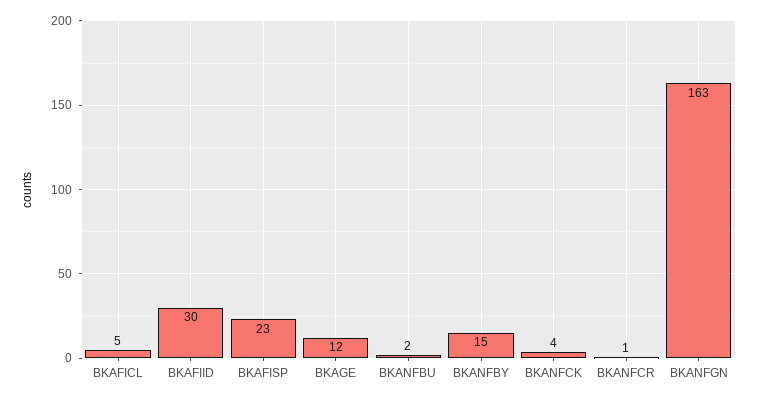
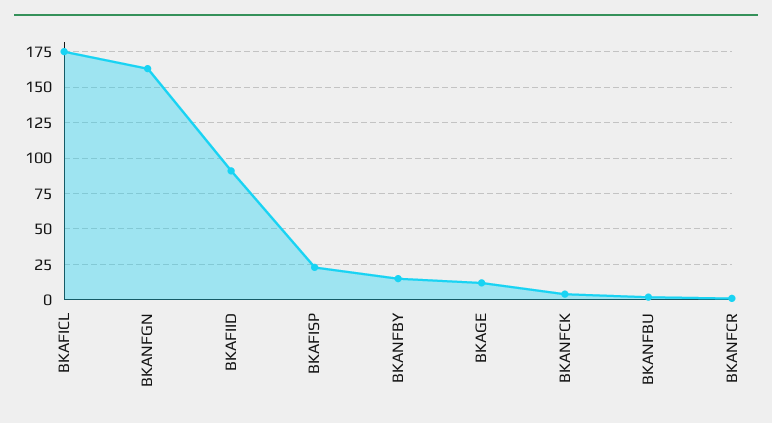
BKAFICL: 5 -> 175
BKAFIID: 30 -> 90

